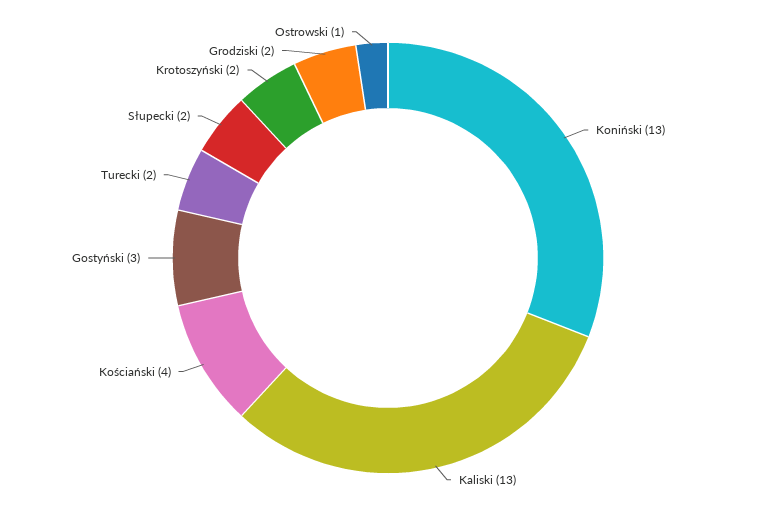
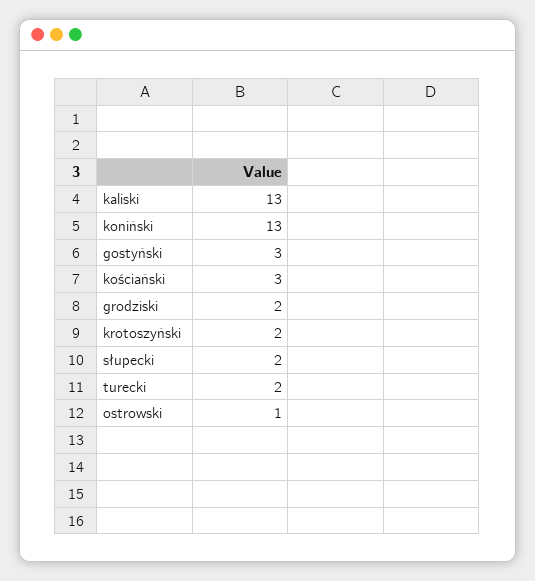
Kościański: 4 -> 3

